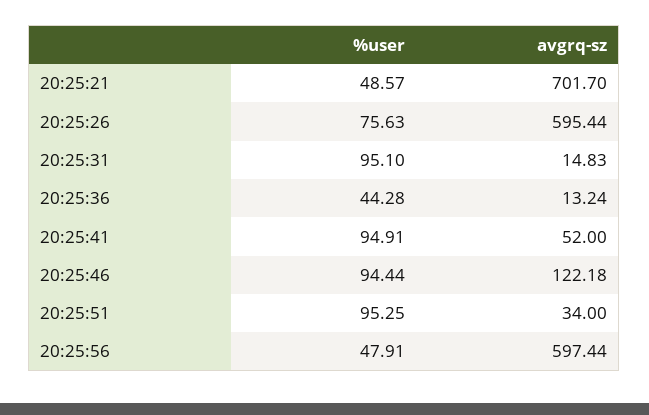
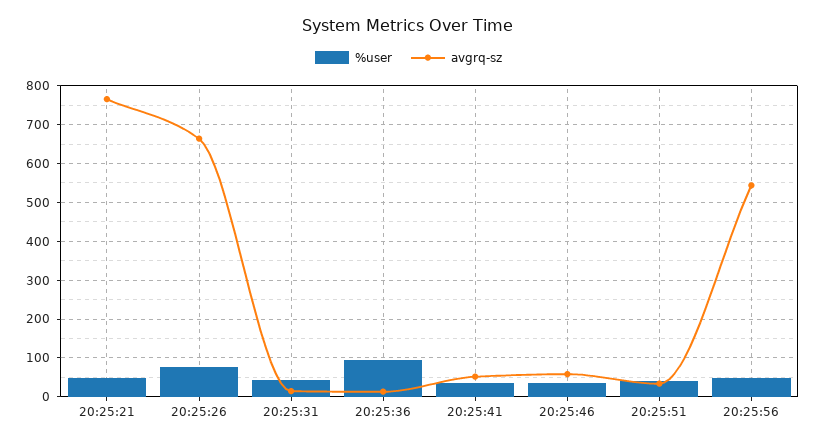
avgrq-sz, 20:25:21: 701.7 -> 760
avgrq-sz, 20:25:26: 595.44 -> 660
%user, 20:25:31: 95.1 -> 40
%user, 20:25:36: 44.28 -> 100
%user, 20:25:41: 94.91 -> 40
%user, 20:25:46: 94.44 -> 40
avgrq-sz, 20:25:46: 122.18 -> 60
%user, 20:25:51: 95.25 -> 40
avgrq-sz, 20:25:56: 597.44 -> 540

